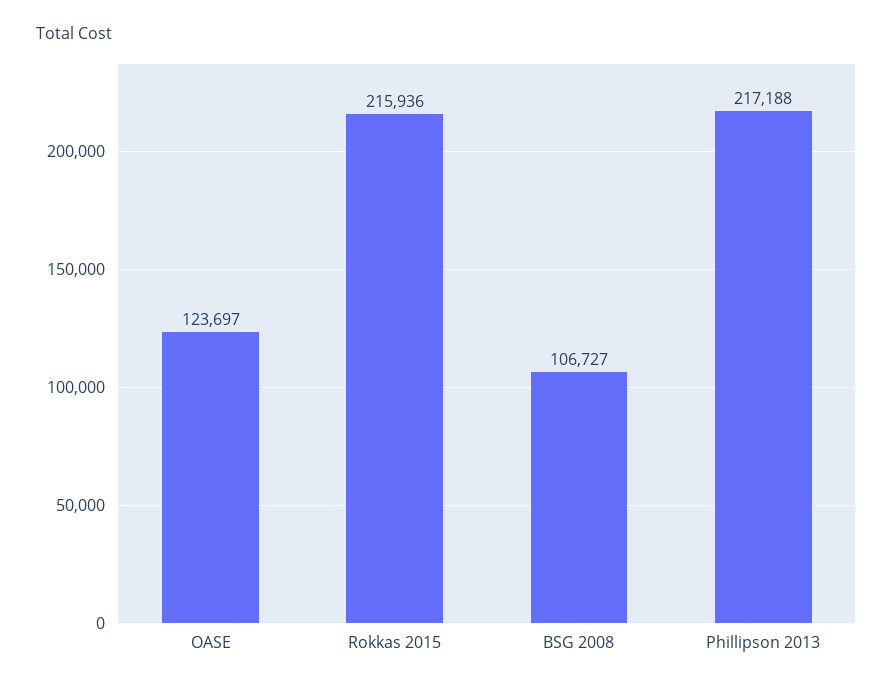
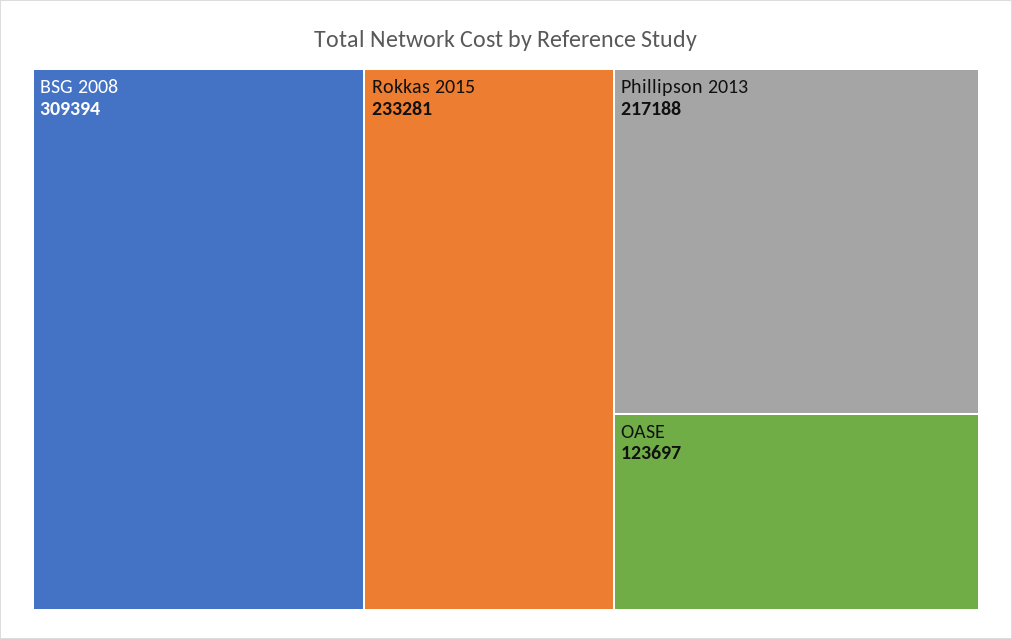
Rokkas 2015: 215936 -> 233281
BSG 2008: 106727 -> 309394

